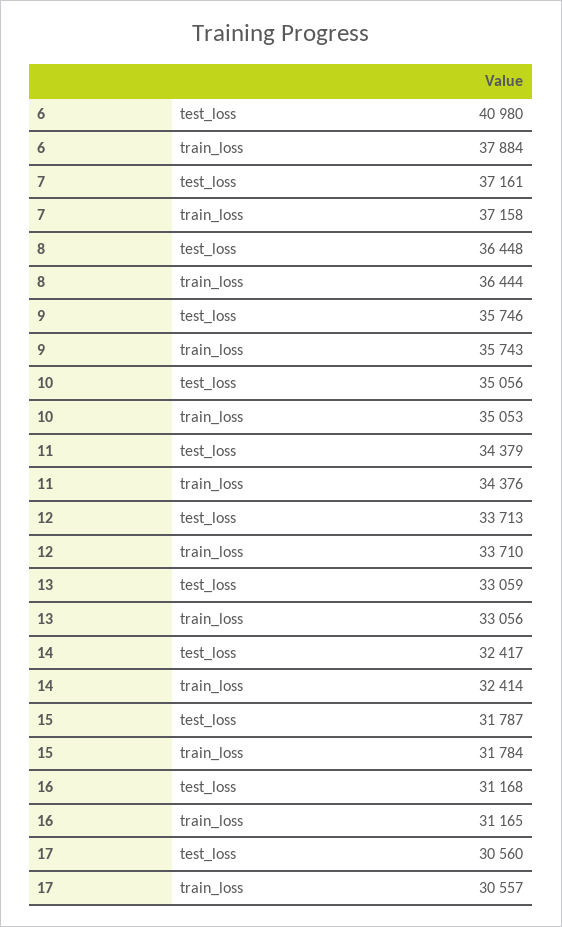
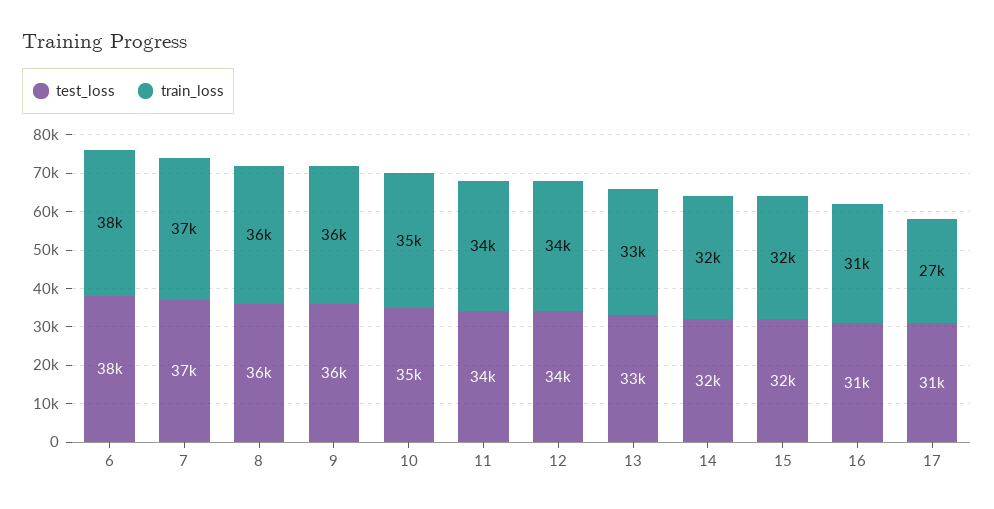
test_loss, 6: 40980 -> 38000
train_loss, 17: 30557 -> 27000

